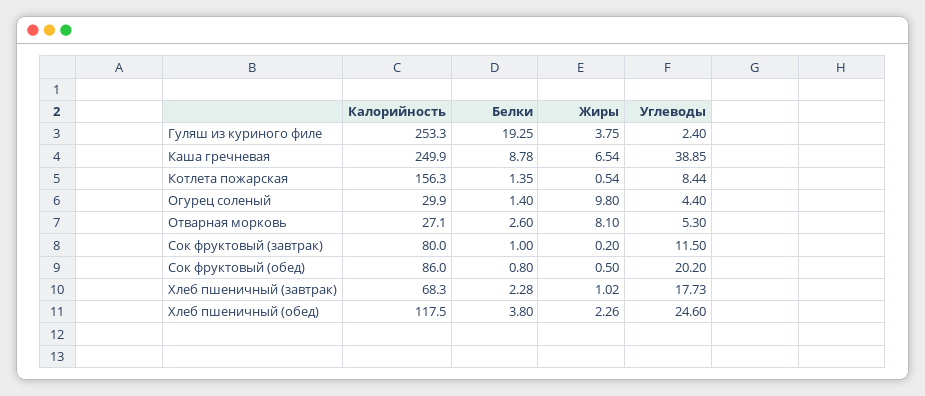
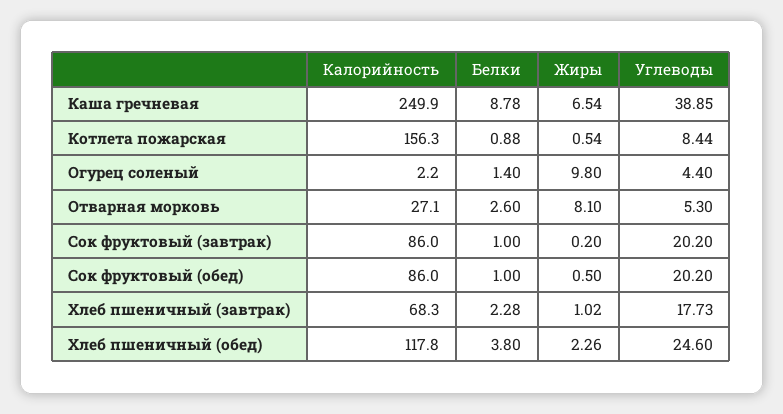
Калорийность, Гуляш из куриного филе: 253.3 -> none
Белки, Гуляш из куриного филе: 19.25 -> none
Жиры, Гуляш из куриного филе: 3.75 -> none
Углеводы, Гуляш из куриного филе: 2.4 -> none
Белки, Котлета пожарская: 1.35 -> 0.88
Калорийность, Огурец соленый: 29.9 -> 2.2
Калорийность, Сок фруктовый (завтрак): 80 -> 86
Углеводы, Сок фруктовый (завтрак): 11.5 -> 20.2
Белки, Сок фруктовый (обед): 0.8 -> 1
Калорийность, Хлеб пшеничный (обед): 117.5 -> 117.8

